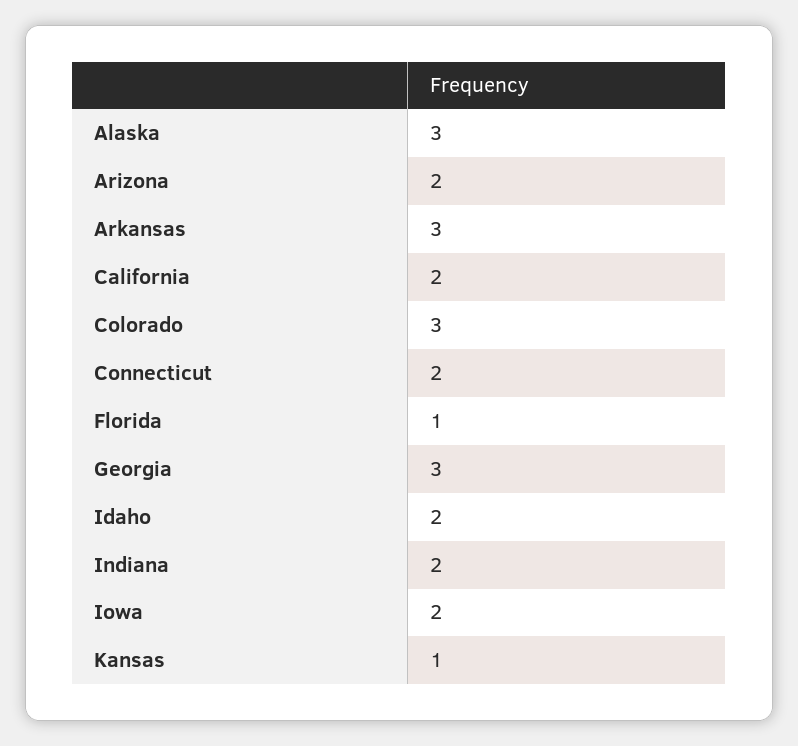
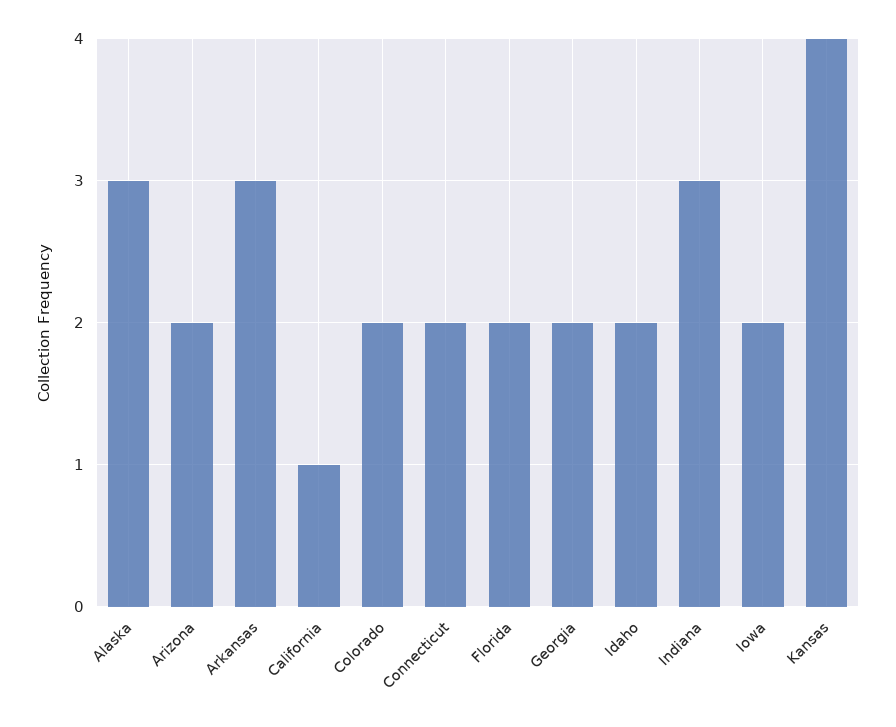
California: 2 -> 1
Colorado: 3 -> 2
Florida: 1 -> 2
Georgia: 3 -> 2
Indiana: 2 -> 3
Kansas: 1 -> 4

